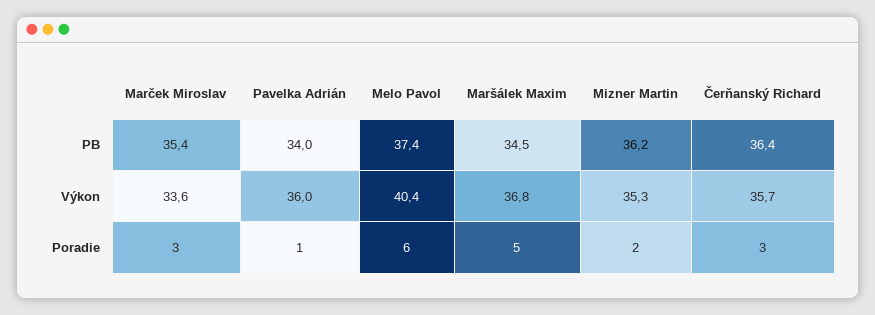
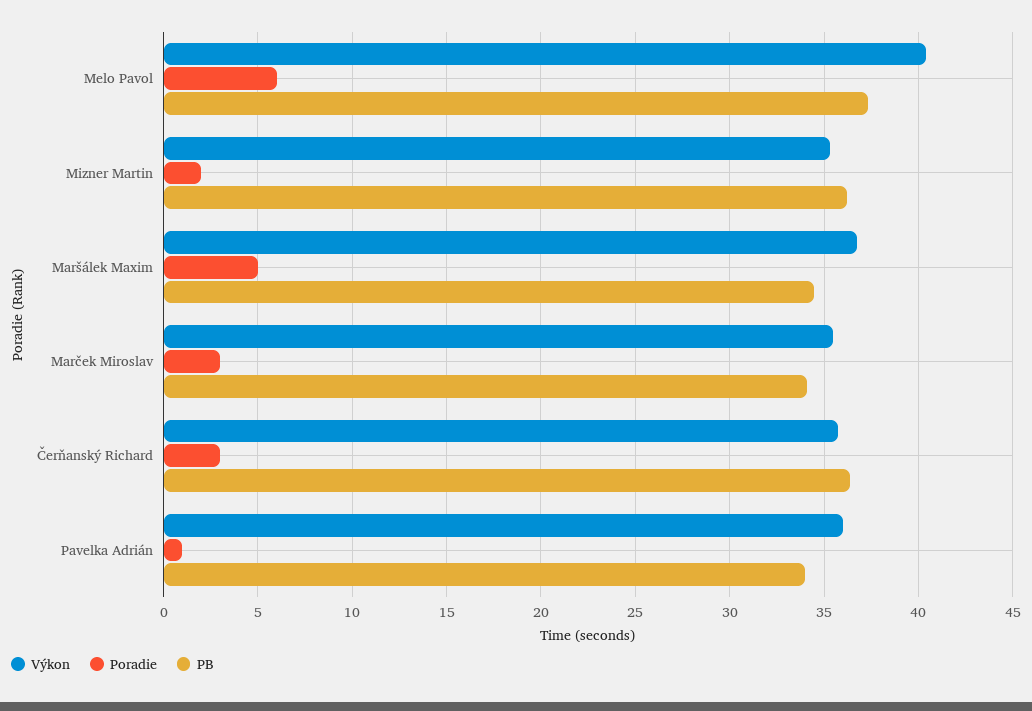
PB, Marček Miroslav: 35.4 -> 34
Výkon, Marček Miroslav: 33.6 -> 35.5

